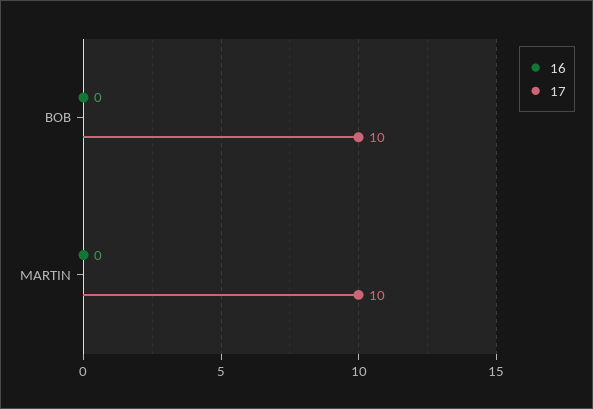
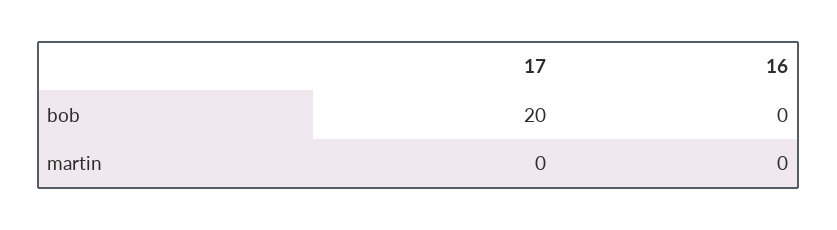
17, BOB: 10 -> 20
17, MARTIN: 10 -> 0

